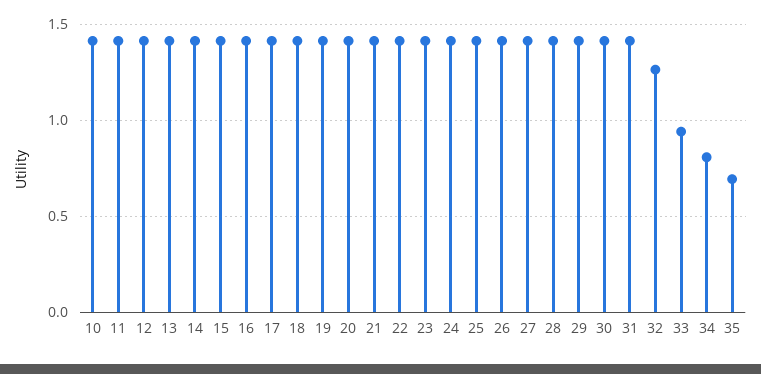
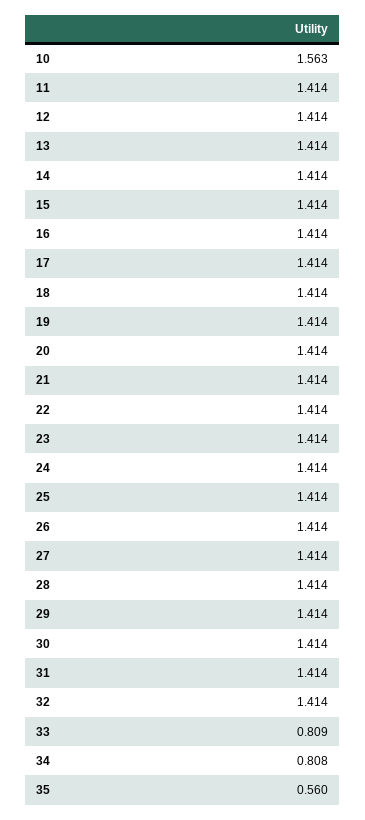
10: 1.4 -> 1.563
32: 1.25 -> 1.414
33: 0.95 -> 0.809
35: 0.7 -> 0.56

